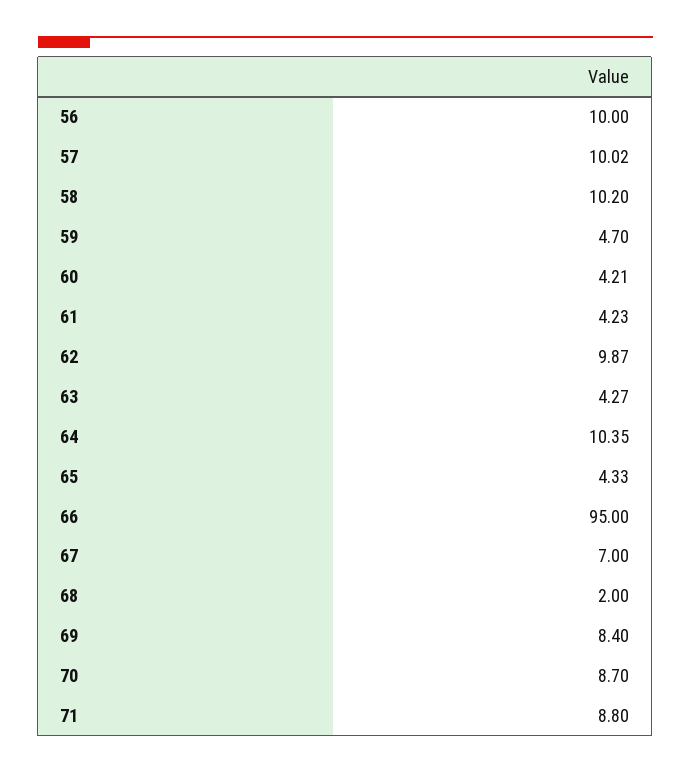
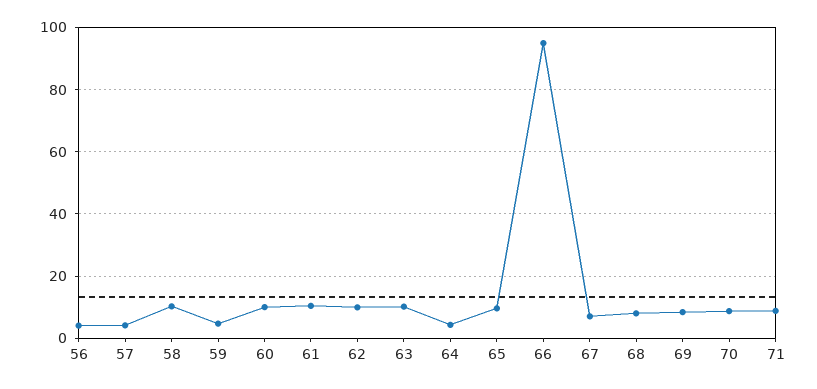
56: 10 -> 4
57: 10.02 -> 4
60: 4.21 -> 10
61: 4.23 -> 10
63: 4.27 -> 10
64: 10.35 -> 4
65: 4.33 -> 10
68: 2 -> 8

